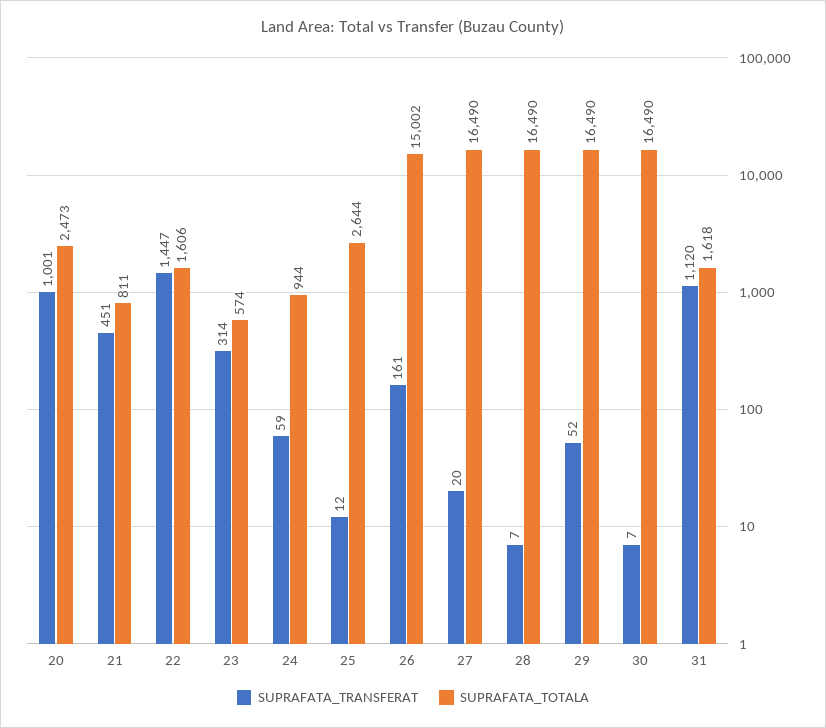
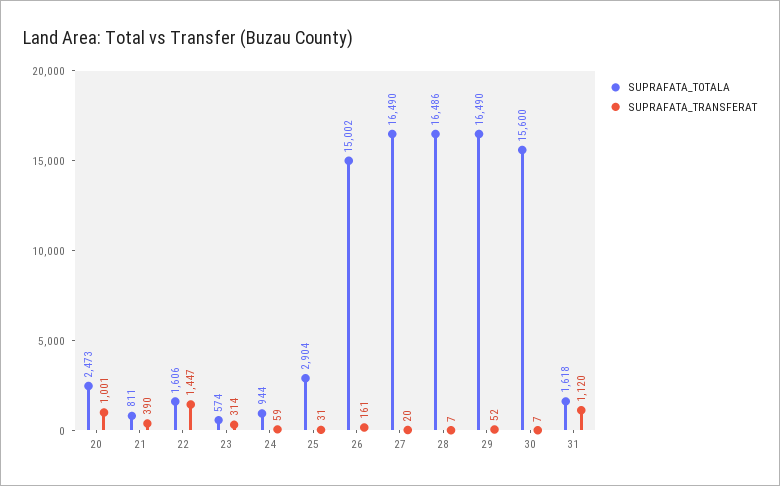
SUPRAFATA_TRANSFERAT, 21: 451 -> 390
SUPRAFATA_TRANSFERAT, 25: 12 -> 31
SUPRAFATA_TOTALA, 25: 2644 -> 2904
SUPRAFATA_TOTALA, 28: 16490 -> 16486
SUPRAFATA_TOTALA, 30: 16490 -> 15600

